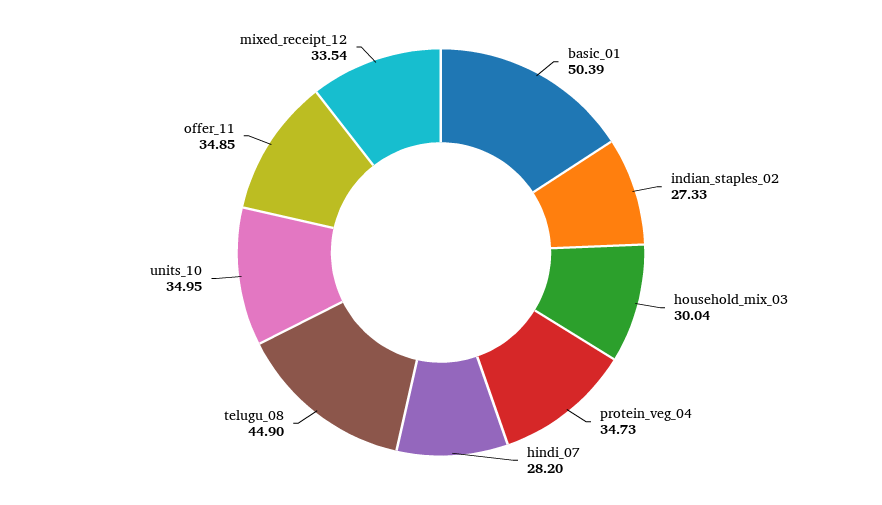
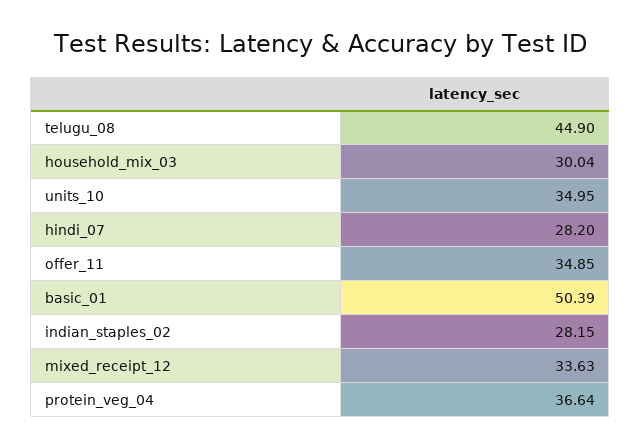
indian_staples_02: 27.33 -> 28.15
protein_veg_04: 34.73 -> 36.64
mixed_receipt_12: 33.54 -> 33.63

